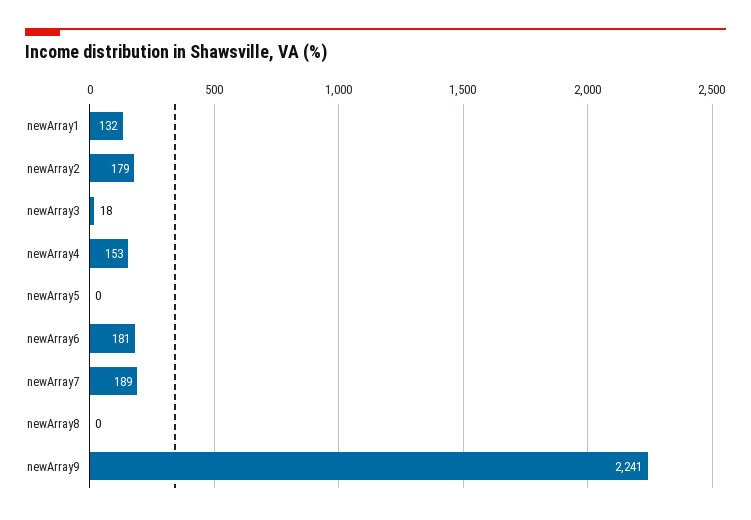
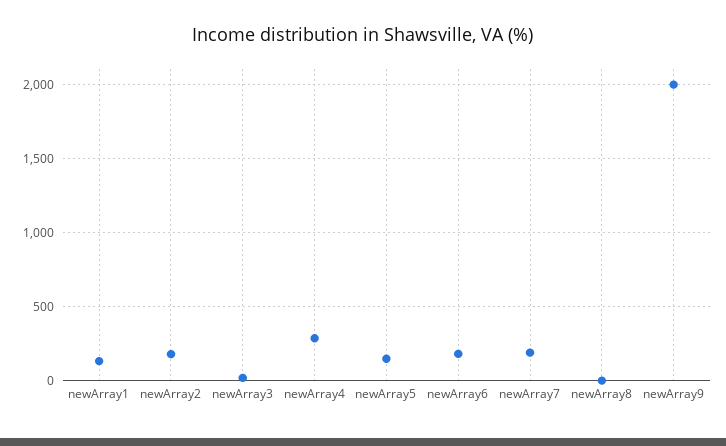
newArray4: 153 -> 300
newArray5: 0 -> 150
newArray9: 2241 -> 2000

